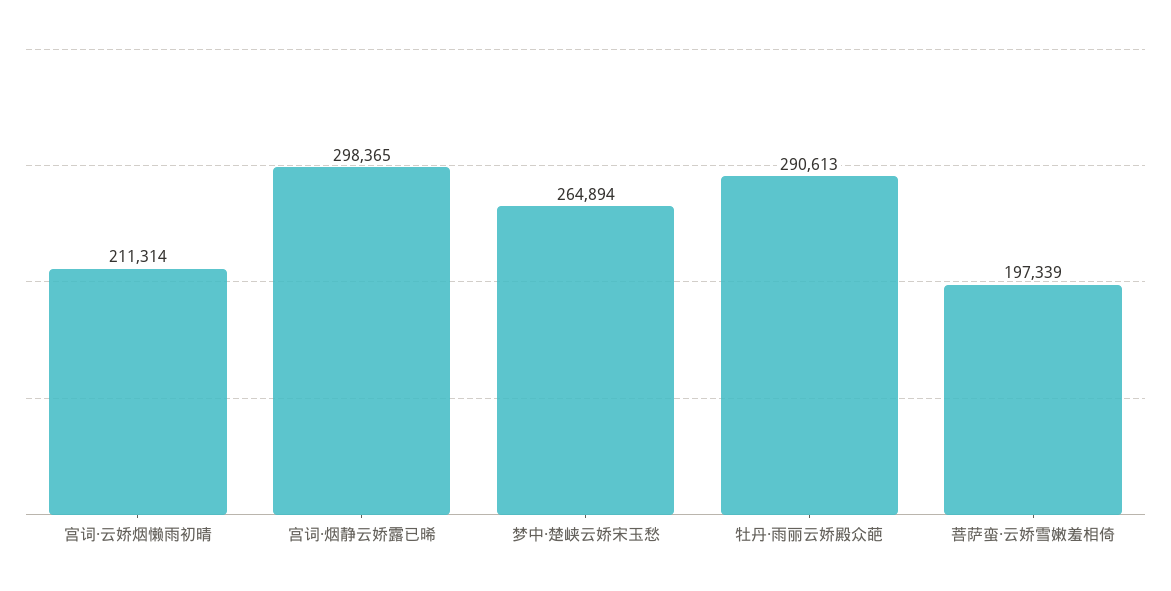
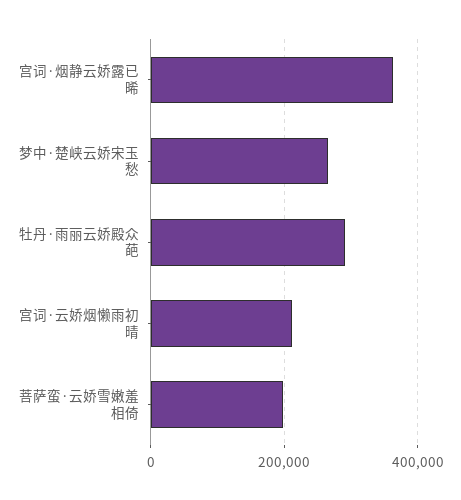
宫词·烟静云娇露已晞: 298365 -> 360000

